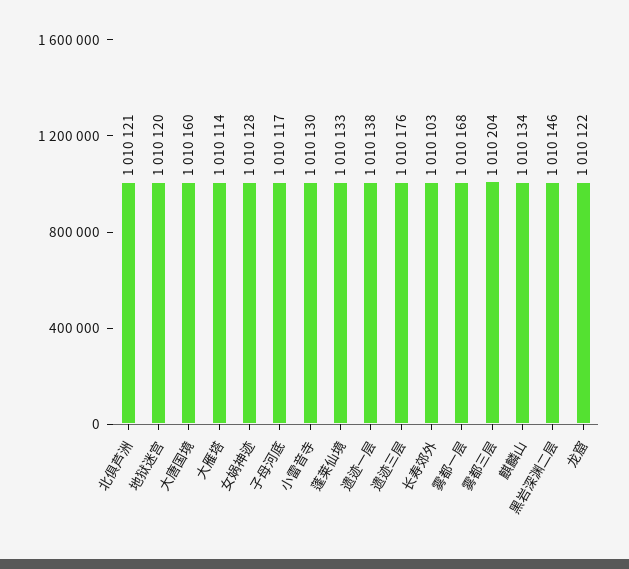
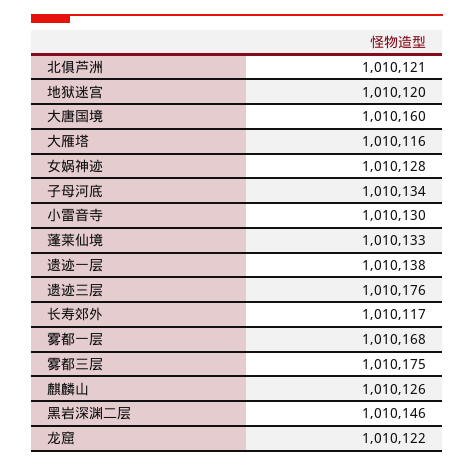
大雁塔: 1010114 -> 1010116
子母河底: 1010117 -> 1010134
长寿郊外: 1010103 -> 1010117
雾都三层: 1010204 -> 1010175
麒麟山: 1010134 -> 1010126

